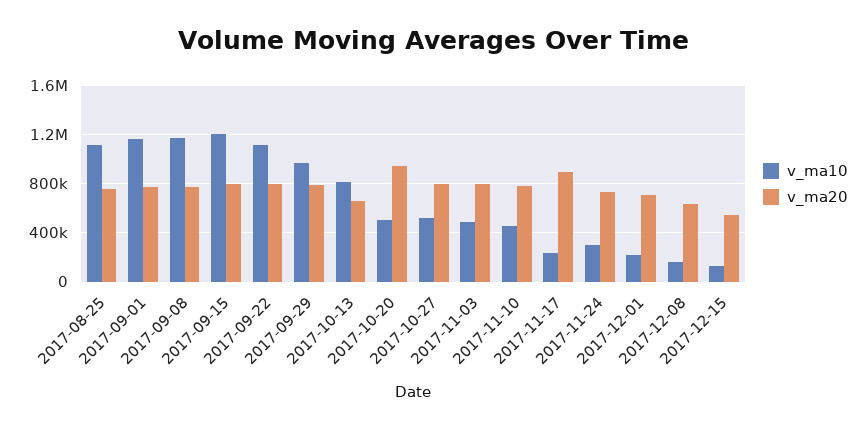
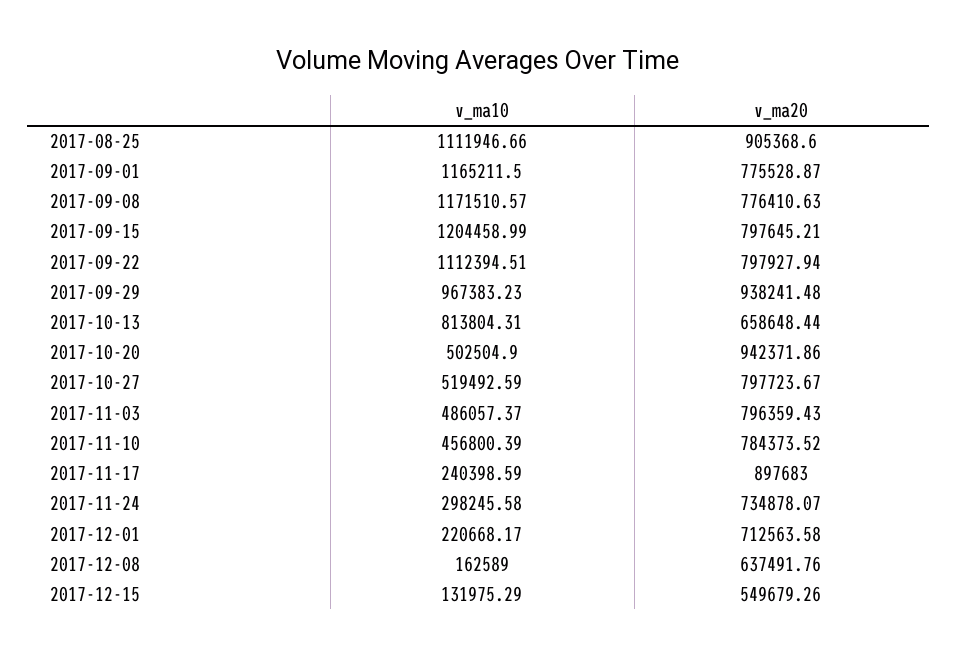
v_ma20, 2017-08-25: 750000 -> 905368.6
v_ma20, 2017-09-29: 800000 -> 938241.48

